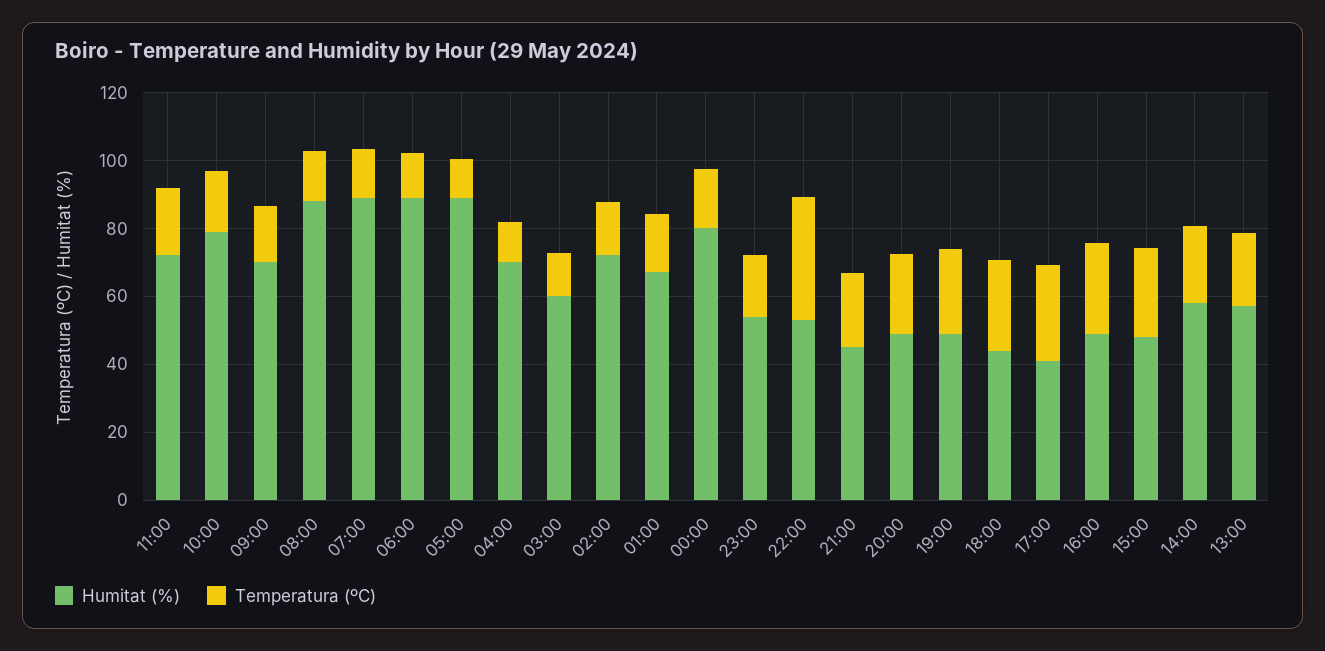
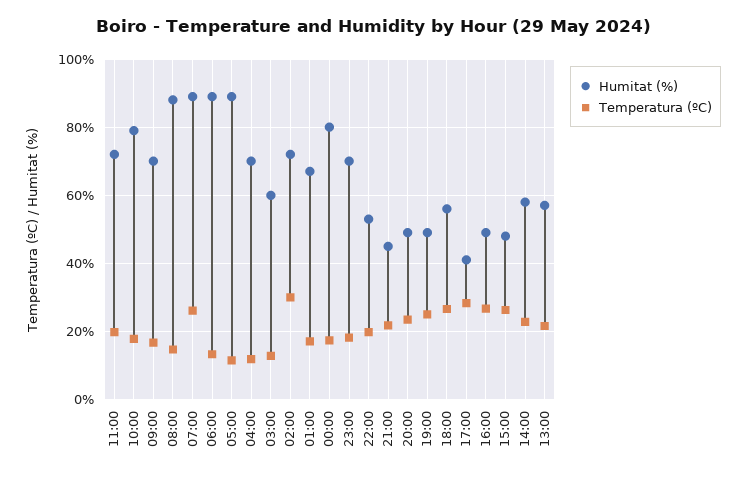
Temperatura (ºC), 07:00: 15 -> 26
Temperatura (ºC), 02:00: 15 -> 30
Humitat (%), 23:00: 55 -> 70
Temperatura (ºC), 22:00: 35 -> 20
Humitat (%), 18:00: 45 -> 56

